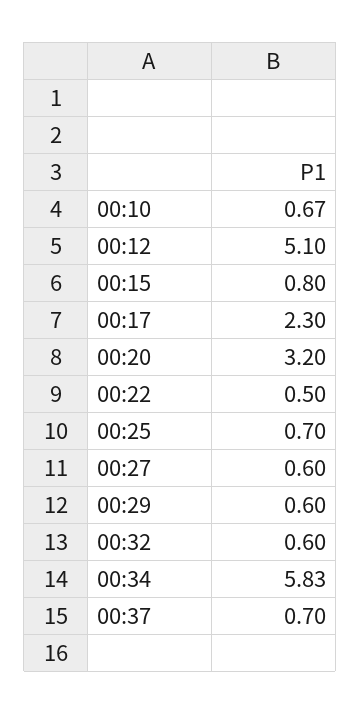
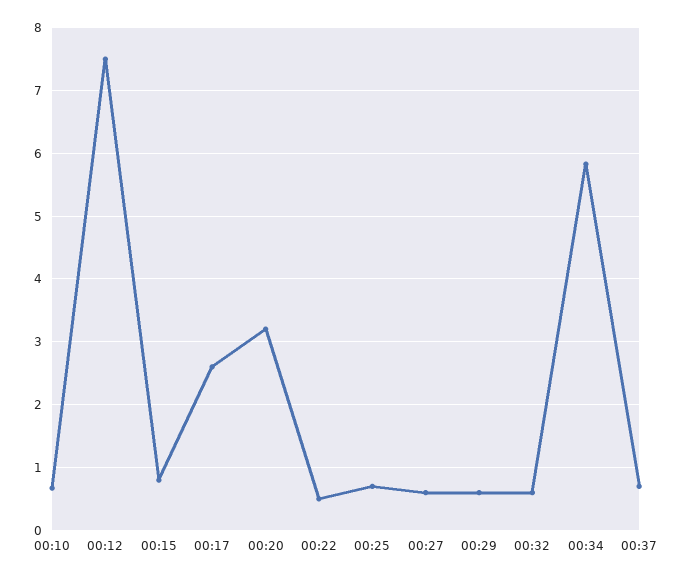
00:12: 5.1 -> 7.5
00:17: 2.3 -> 2.6

